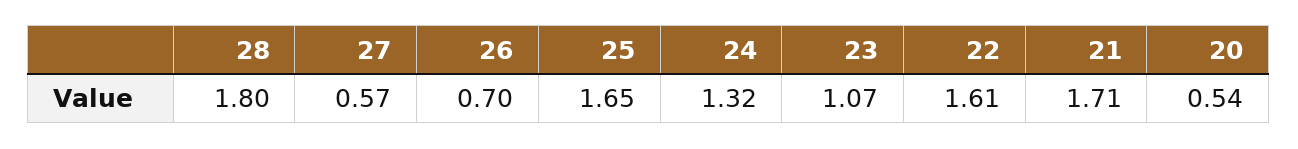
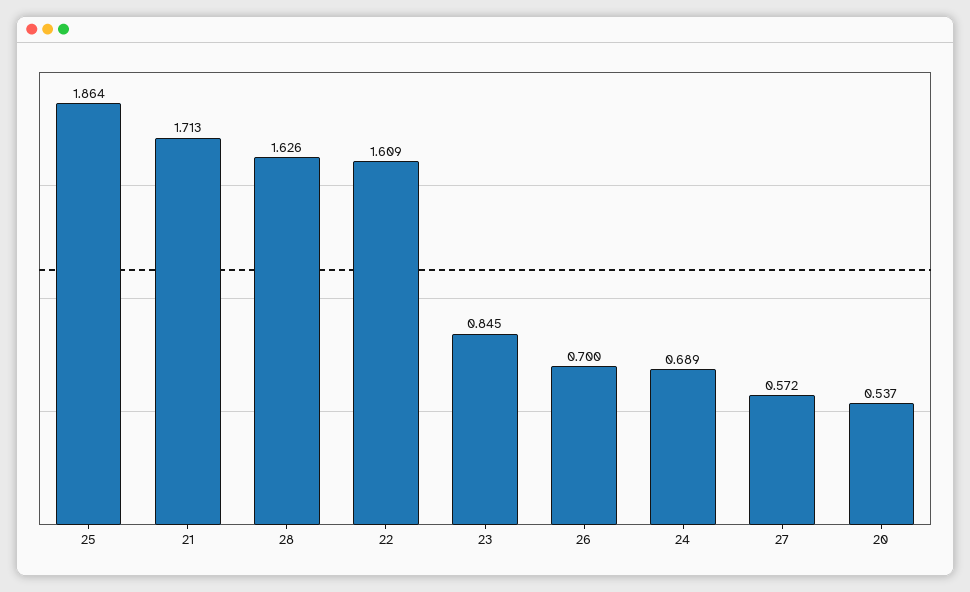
28: 1.8 -> 1.626
25: 1.65 -> 1.864
24: 1.32 -> 0.689
23: 1.07 -> 0.845

